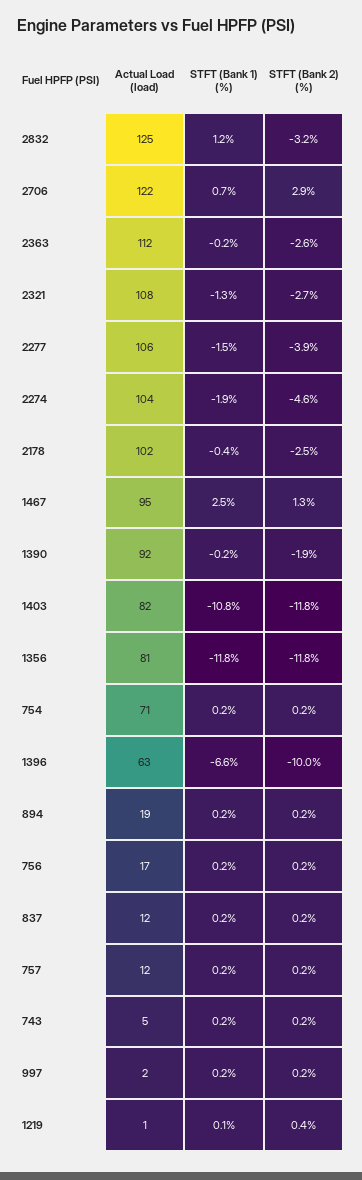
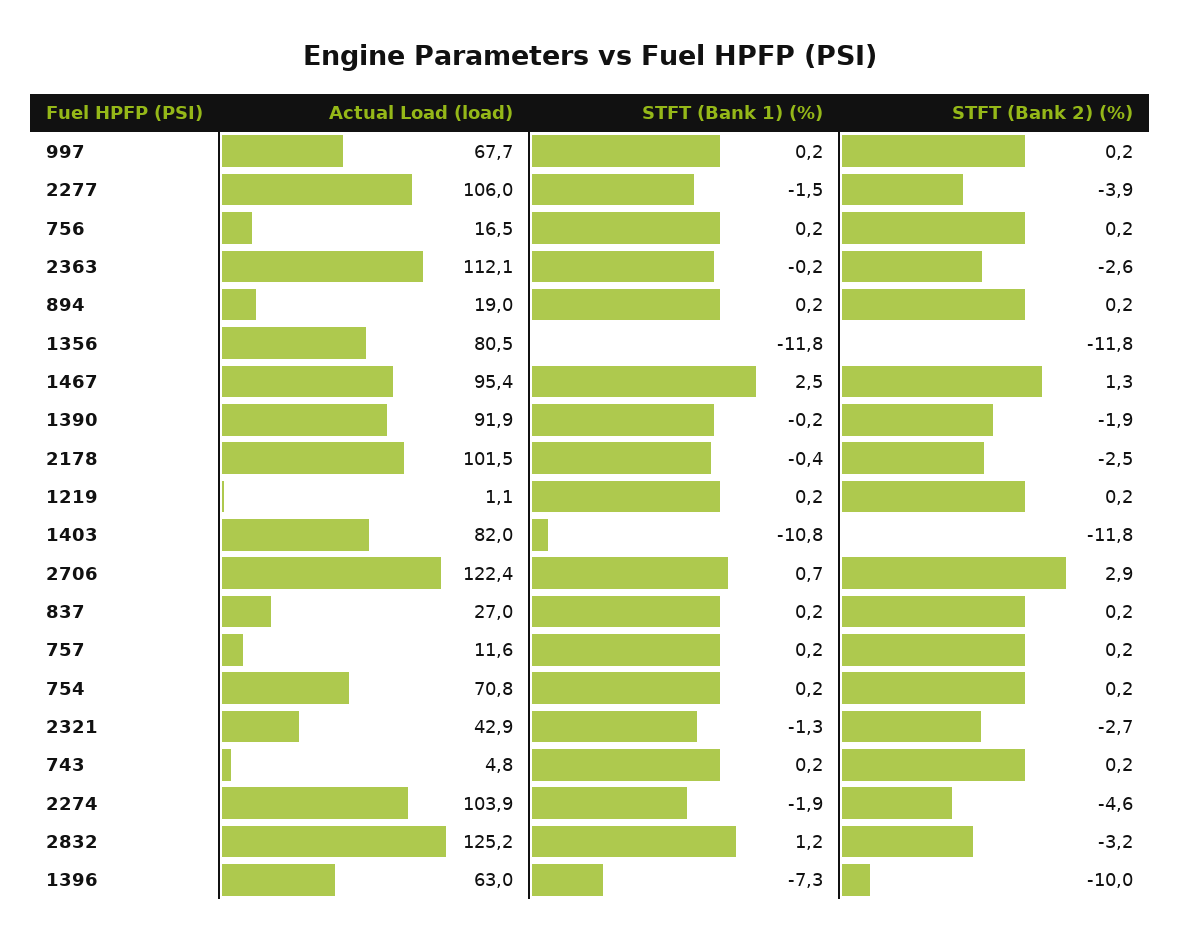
Actual Load (load), 2321: 108 -> 42.9
STFT (Bank 1) (%), 1396: -6.6 -> -7.3
Actual Load (load), 837: 12 -> 27
Actual Load (load), 997: 2 -> 67.7
STFT (Bank 1) (%), 1219: 0.1 -> 0.2
STFT (Bank 2) (%), 1219: 0.4 -> 0.2

